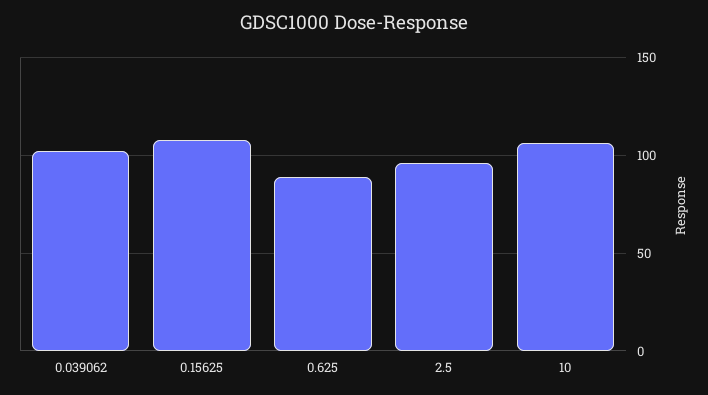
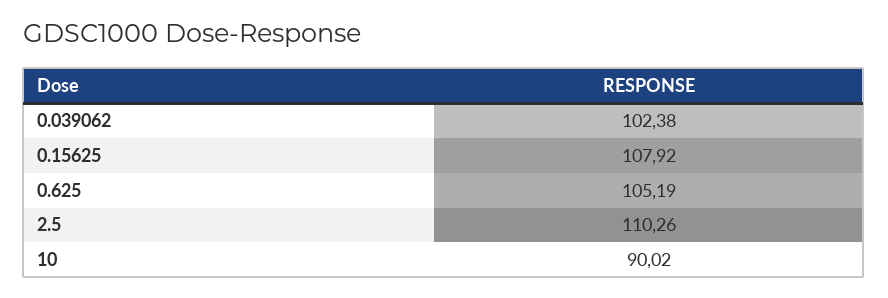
0.625: 90 -> 105.19
2.5: 95 -> 110.26
10: 105 -> 90.02

